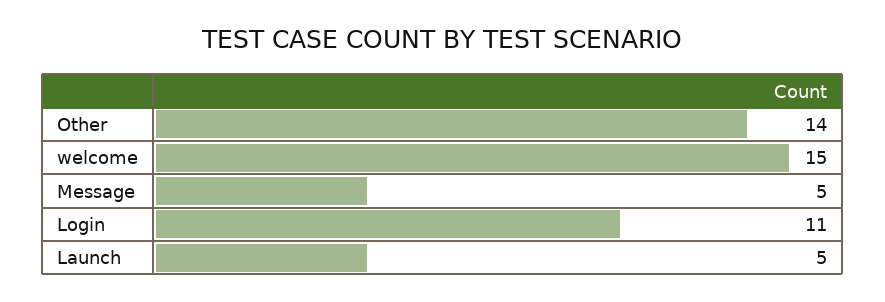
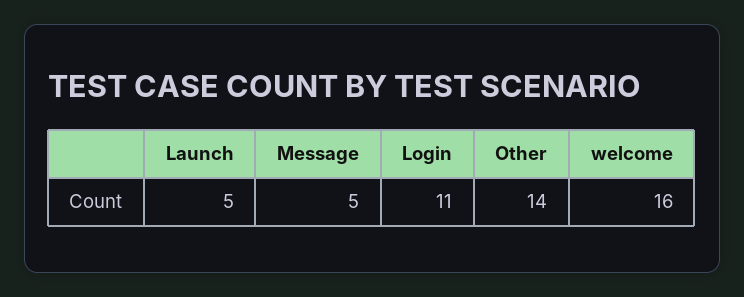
welcome: 15 -> 16

